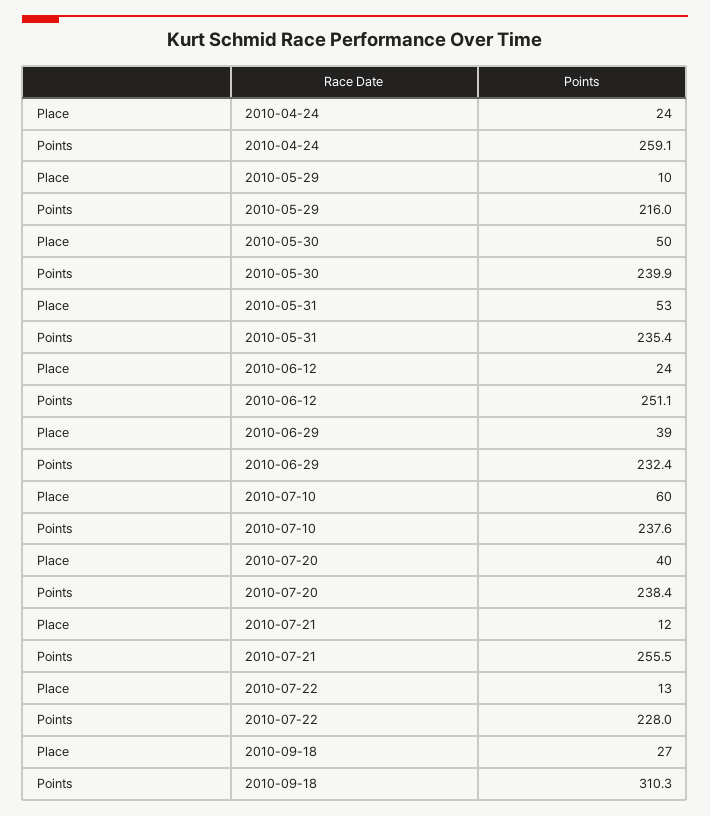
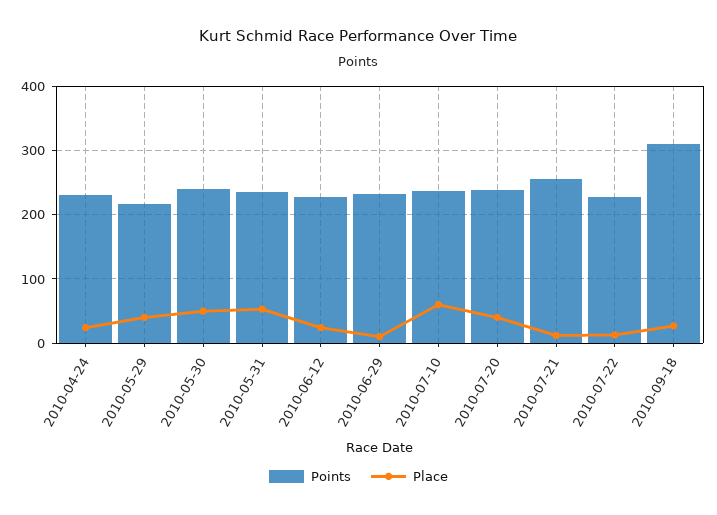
Points, 2010-04-24: 259.1 -> 230
Place, 2010-05-29: 10 -> 40
Points, 2010-06-12: 251.1 -> 230
Place, 2010-06-29: 39 -> 10

